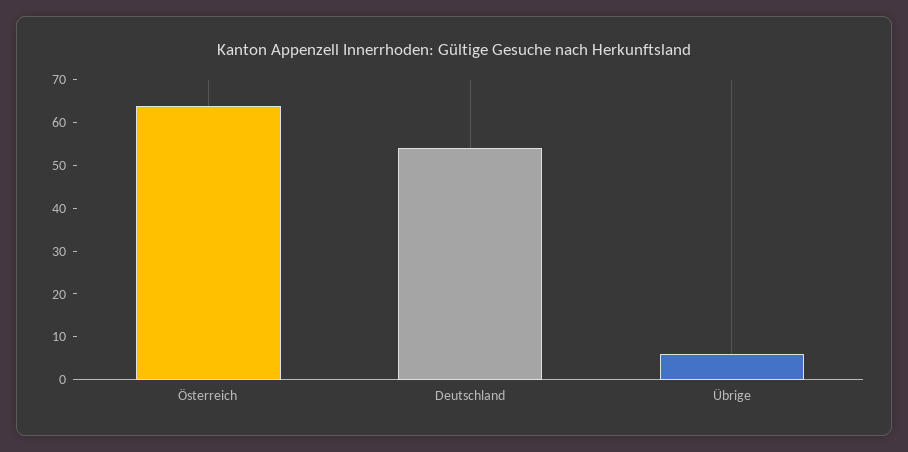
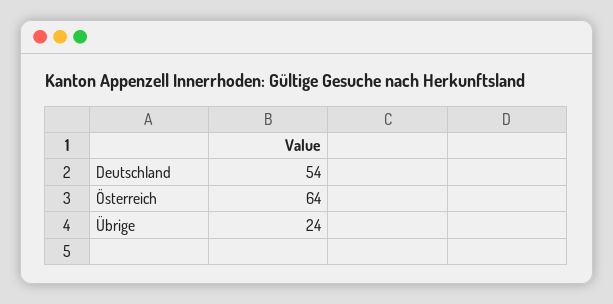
Übrige: 5 -> 24

